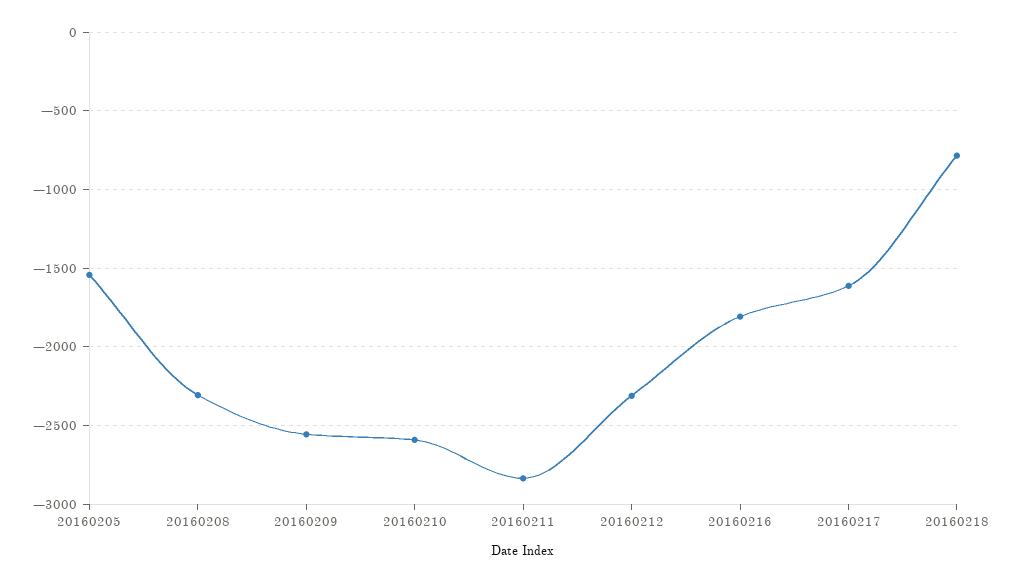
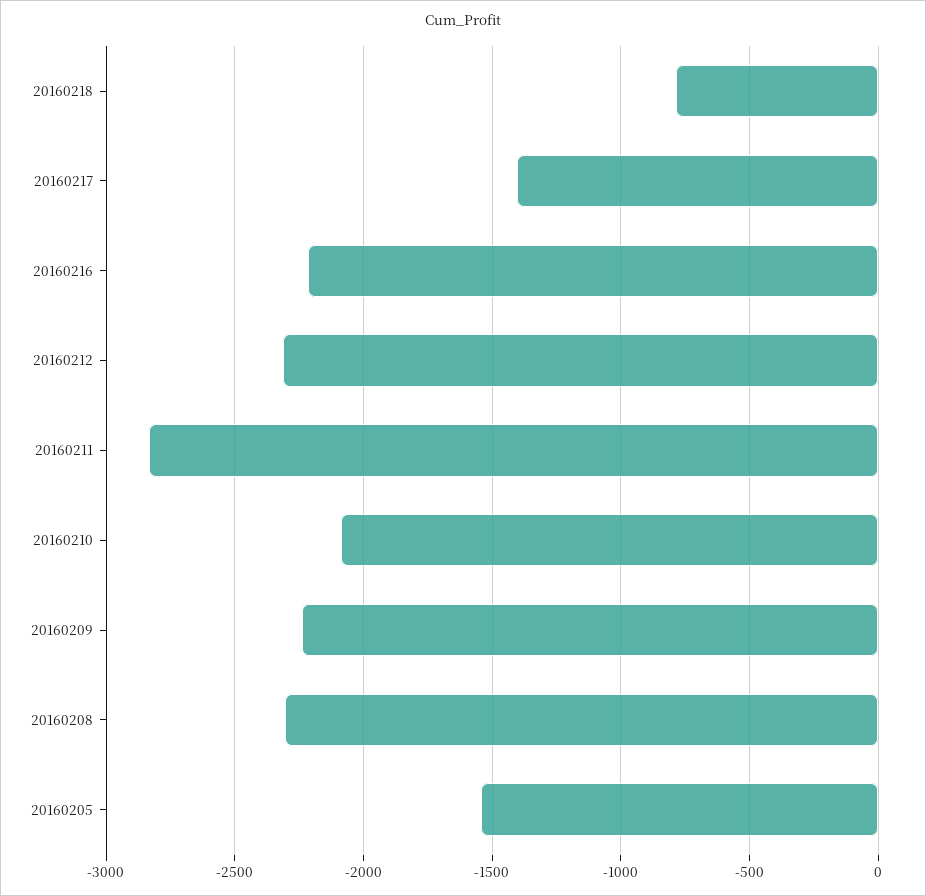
20160209: -2550 -> -2250
20160210: -2600 -> -2100
20160216: -1800 -> -2200
20160217: -1600 -> -1400

